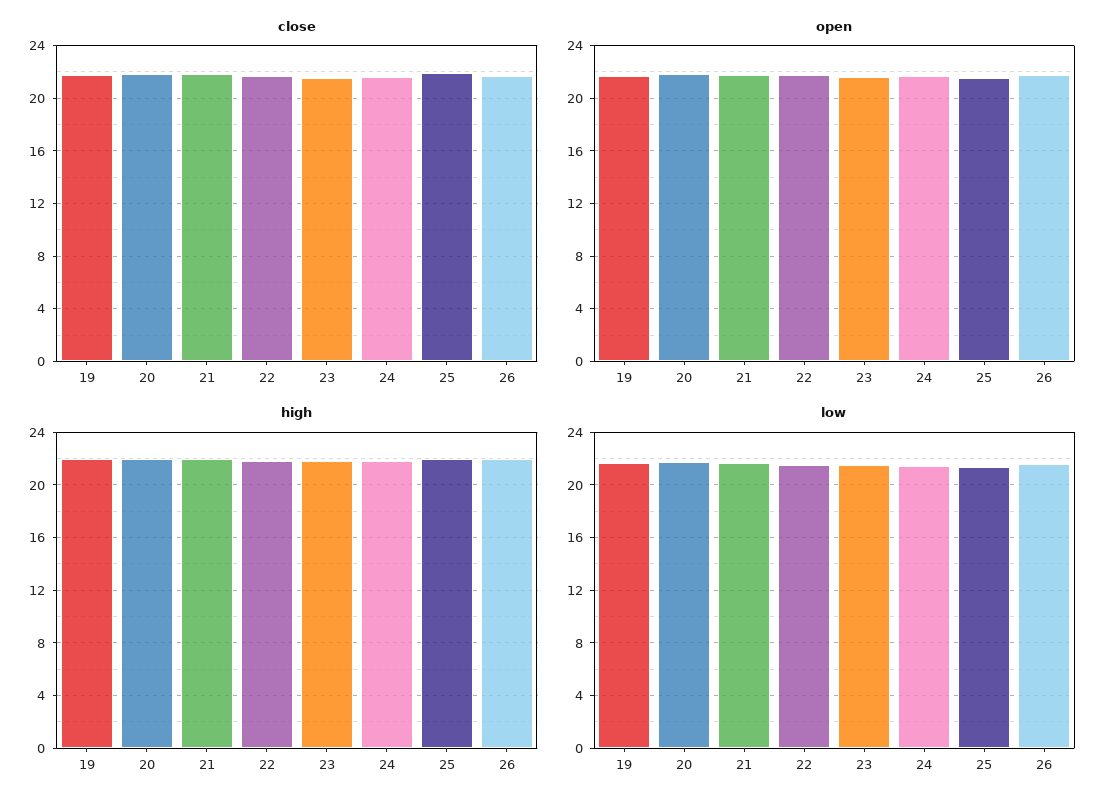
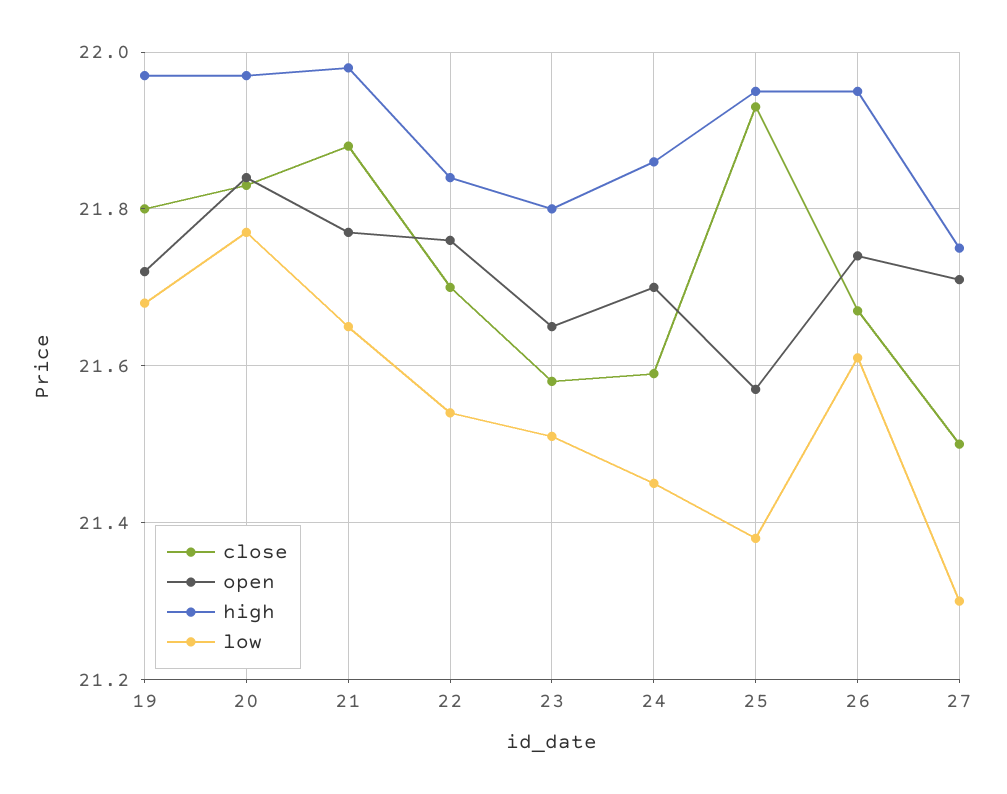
close, 27: none -> 21.5
open, 27: none -> 21.7
high, 27: none -> 21.75
low, 27: none -> 21.3

